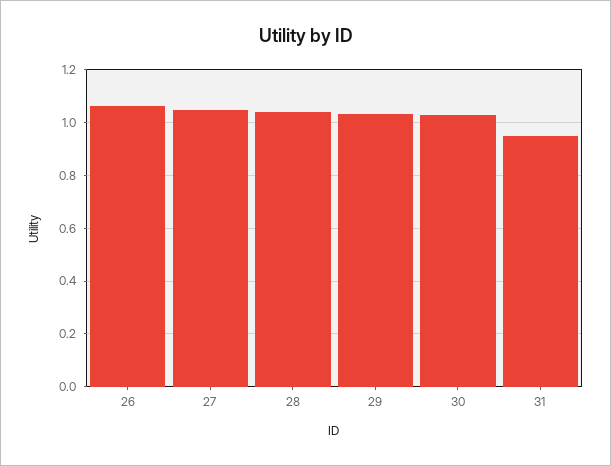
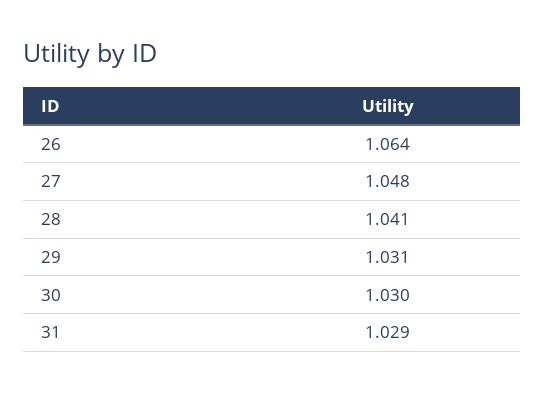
31: 0.95 -> 1.029

